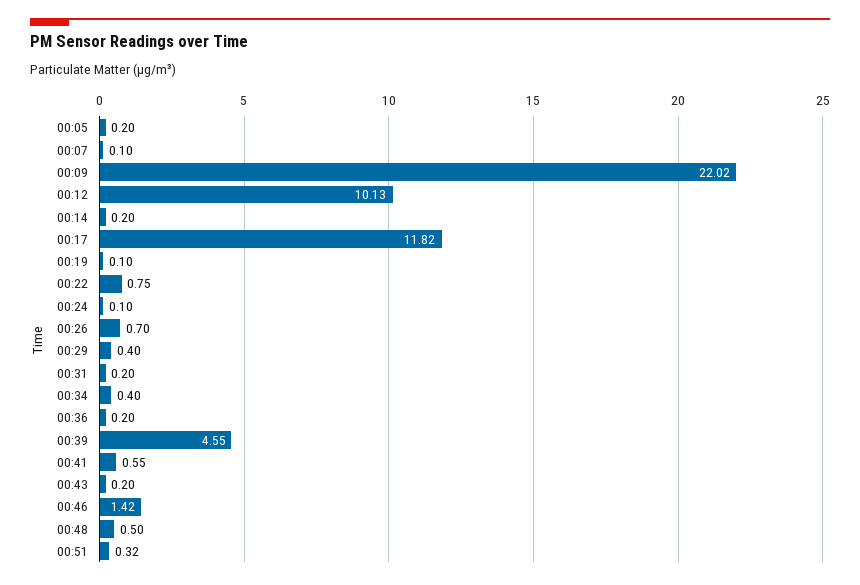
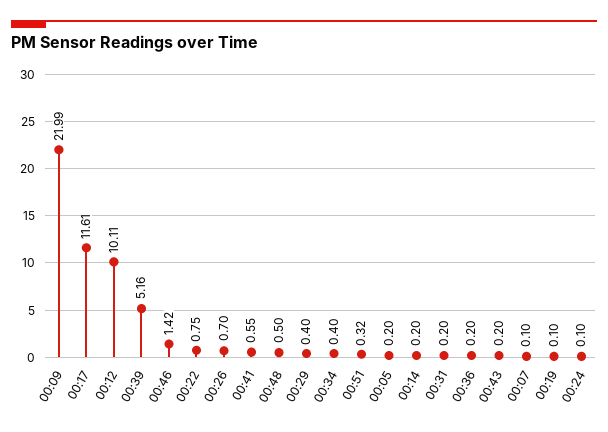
00:09: 22.02 -> 21.99
00:12: 10.13 -> 10.11
00:17: 11.82 -> 11.61
00:39: 4.55 -> 5.16

